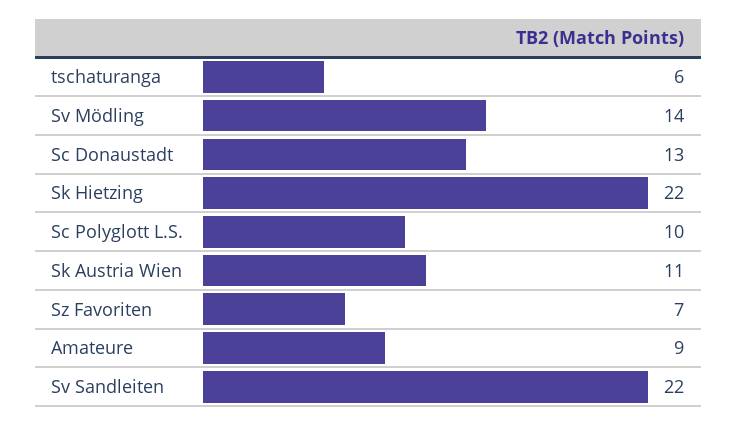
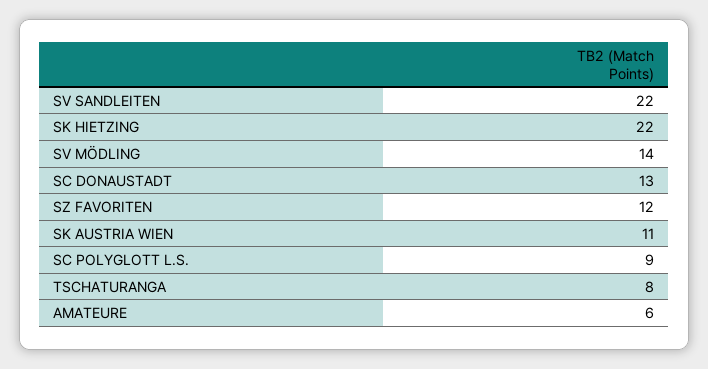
tschaturanga: 6 -> 8
Sc Polyglott L.S.: 10 -> 9
Sz Favoriten: 7 -> 12
Amateure: 9 -> 6

